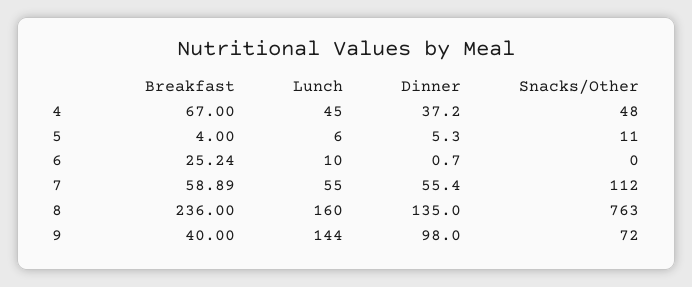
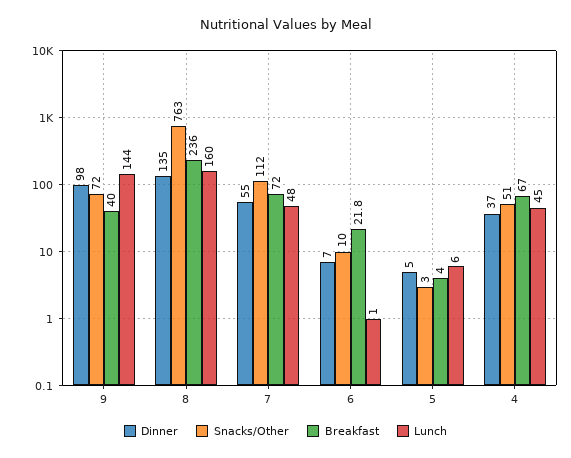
Snacks/Other, 4: 48 -> 51
Snacks/Other, 5: 11 -> 3
Breakfast, 6: 25.24 -> 21.8
Lunch, 6: 10 -> 1
Dinner, 6: 0.7 -> 7
Snacks/Other, 6: 0 -> 10
Breakfast, 7: 58.89 -> 72
Lunch, 7: 55 -> 48

